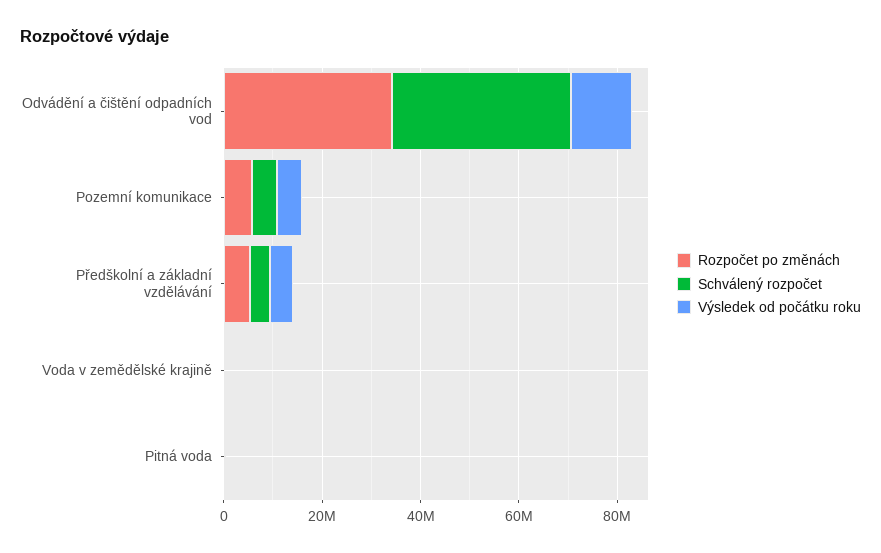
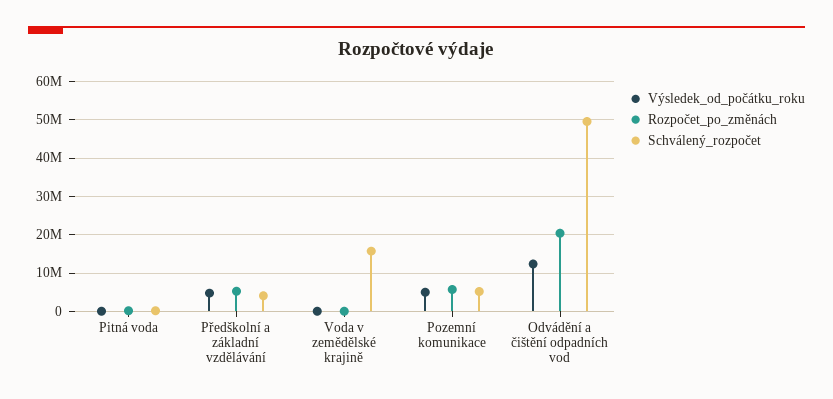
Rozpočet po změnách, Odvádění a čištění odpadních vod: 35000000 -> 20000000
Schválený rozpočet, Odvádění a čištění odpadních vod: 35000000 -> 50000000
Schválený rozpočet, Voda v zemědělské krajině: 0 -> 16000000

